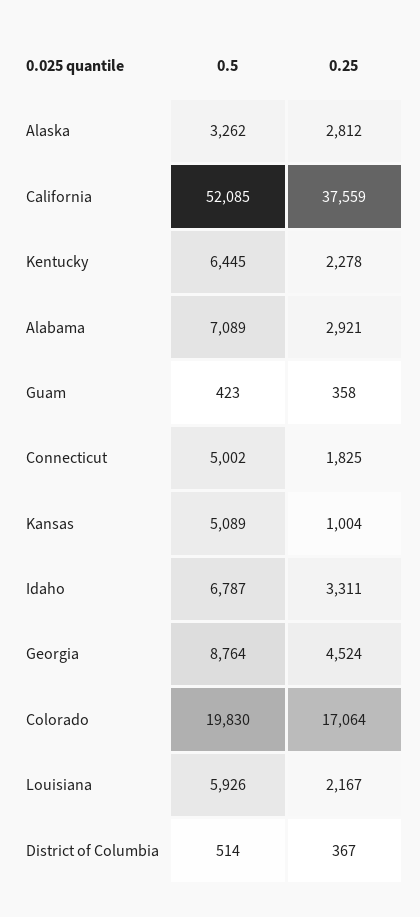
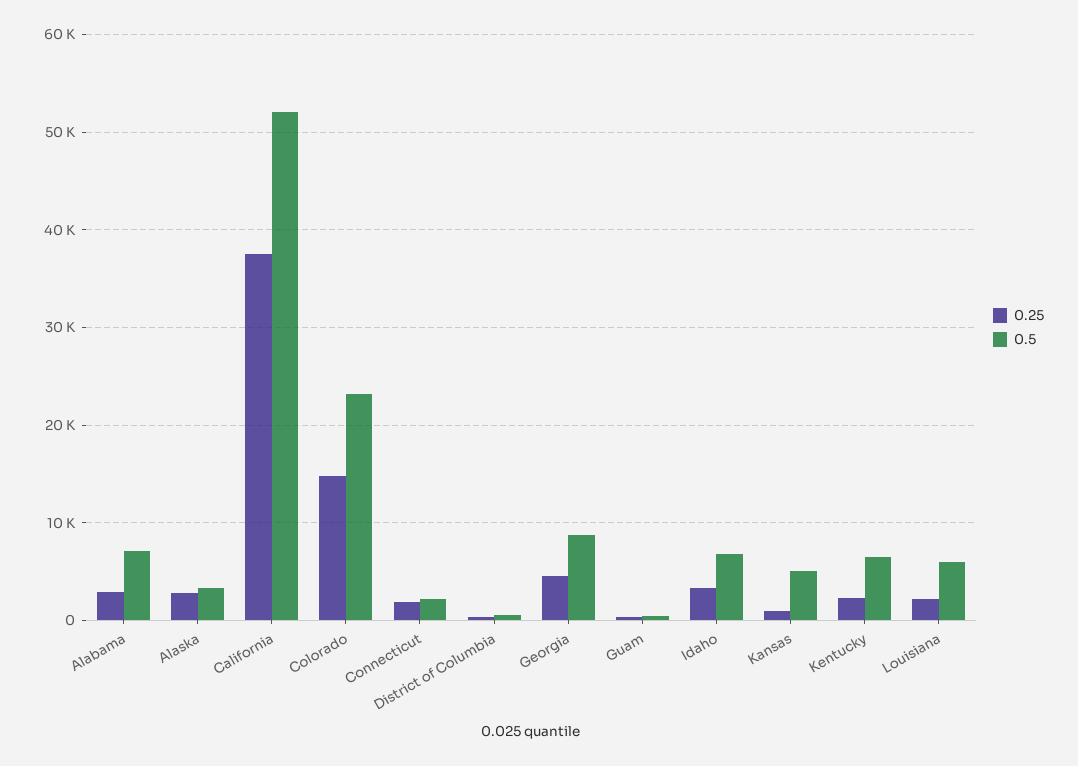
0.5, Connecticut: 5002 -> 2000
0.5, Colorado: 19830 -> 23000
0.25, Colorado: 17064 -> 15000

